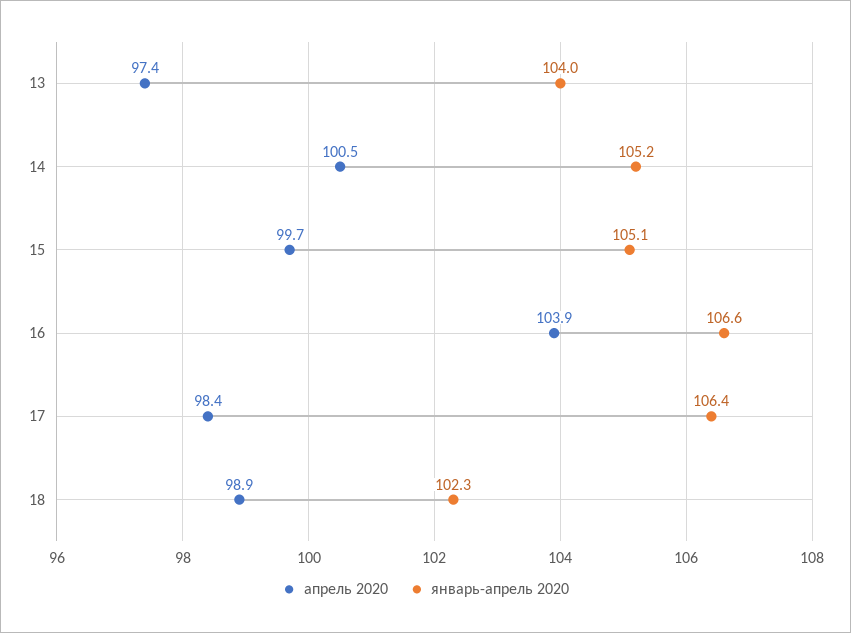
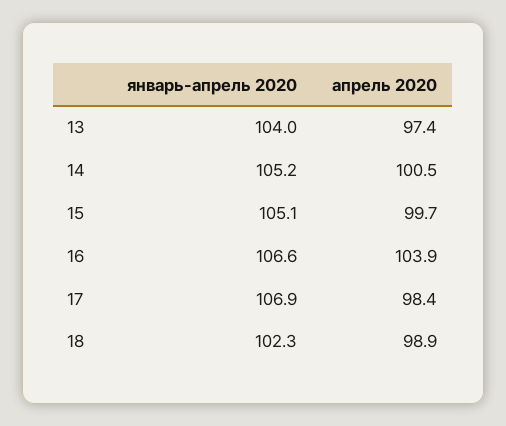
январь-апрель 2020, 17: 106.4 -> 106.9

